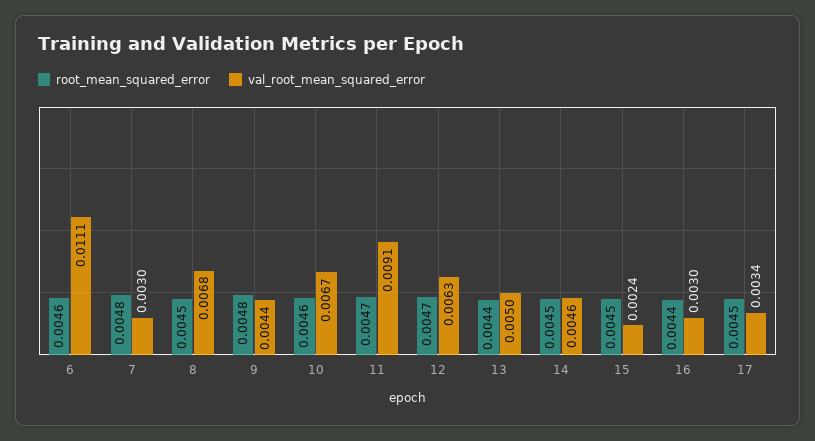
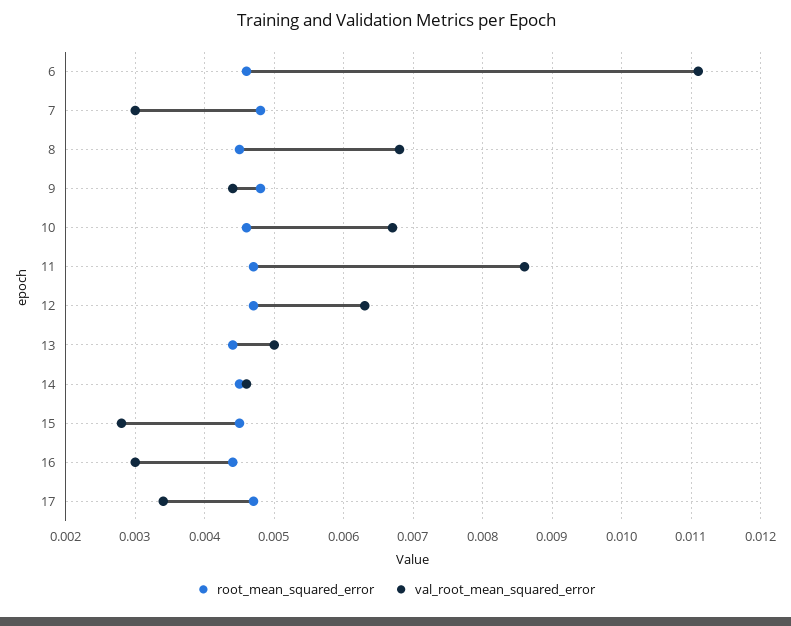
val_root_mean_squared_error, 11: 0.0091 -> 0.0086
val_root_mean_squared_error, 15: 0.0024 -> 0.0028
root_mean_squared_error, 17: 0.0045 -> 0.0047

